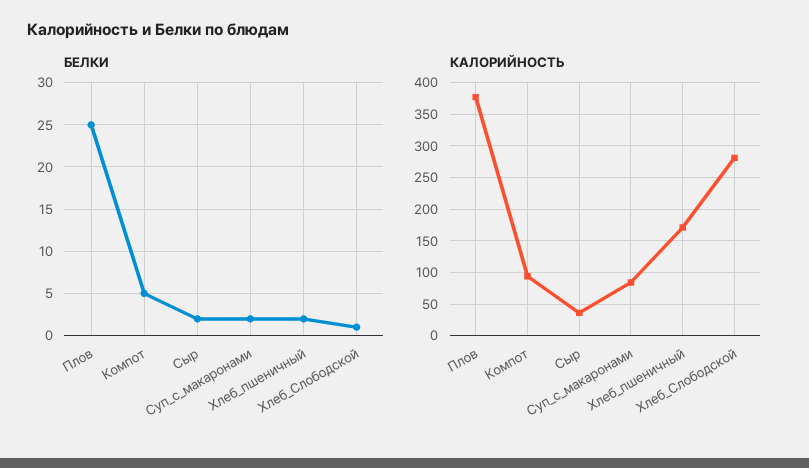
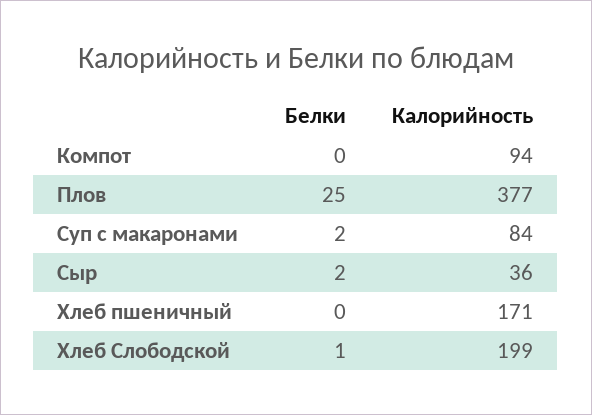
БЕЛКИ, Компот: 5 -> 0
БЕЛКИ, Хлеб_пшеничный: 2 -> 0
КАЛОРИЙНОСТЬ, Хлеб_Слободской: 280 -> 199

